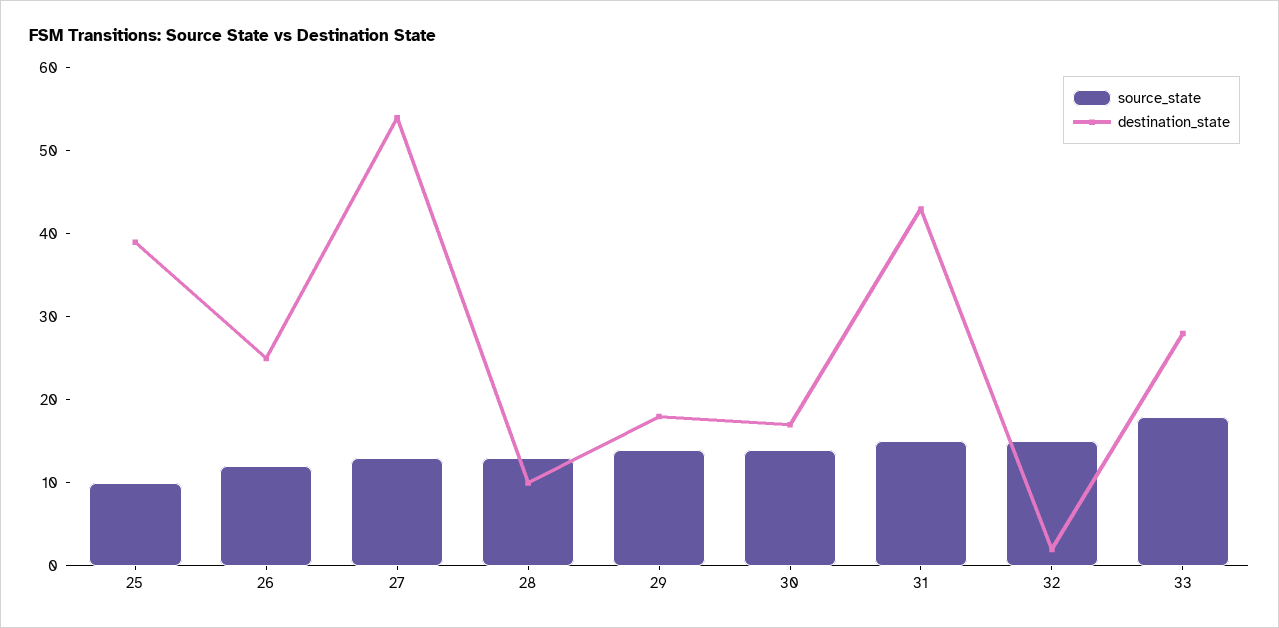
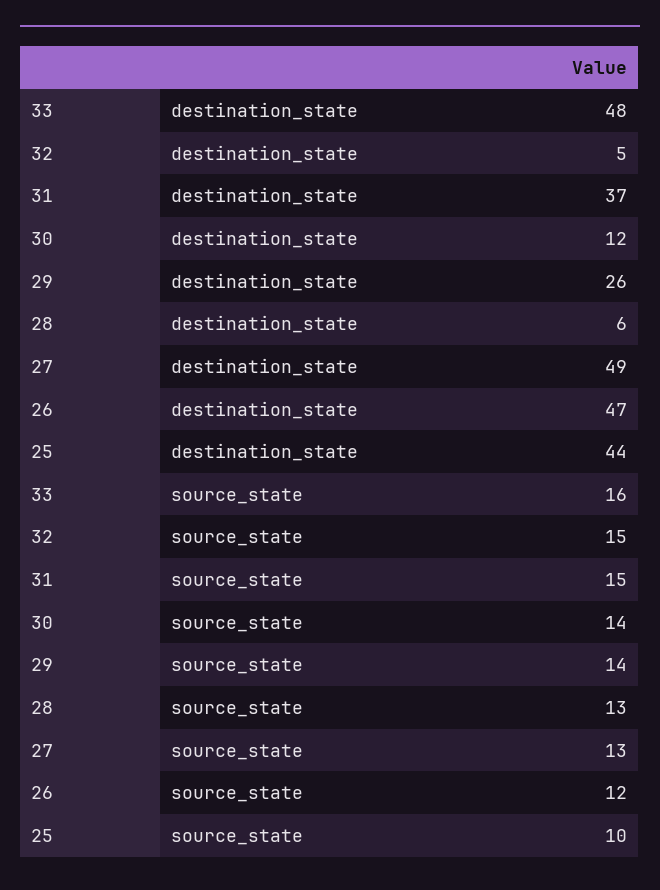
destination_state, 25: 39 -> 44
destination_state, 26: 25 -> 47
destination_state, 27: 54 -> 49
destination_state, 28: 10 -> 6
destination_state, 29: 18 -> 26
destination_state, 30: 17 -> 12
destination_state, 31: 43 -> 37
destination_state, 32: 2 -> 5
source_state, 33: 18 -> 16
destination_state, 33: 28 -> 48

